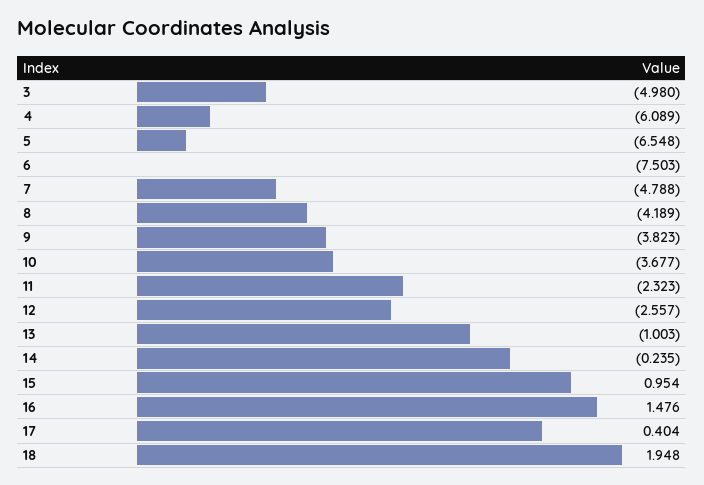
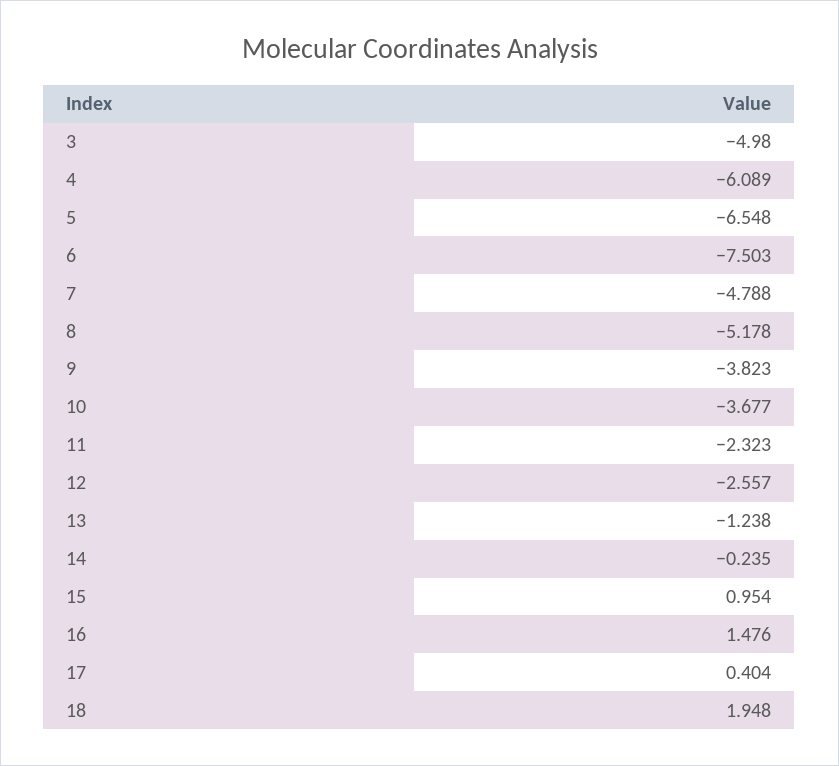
8: -4.189 -> -5.178
13: -1.003 -> -1.238

